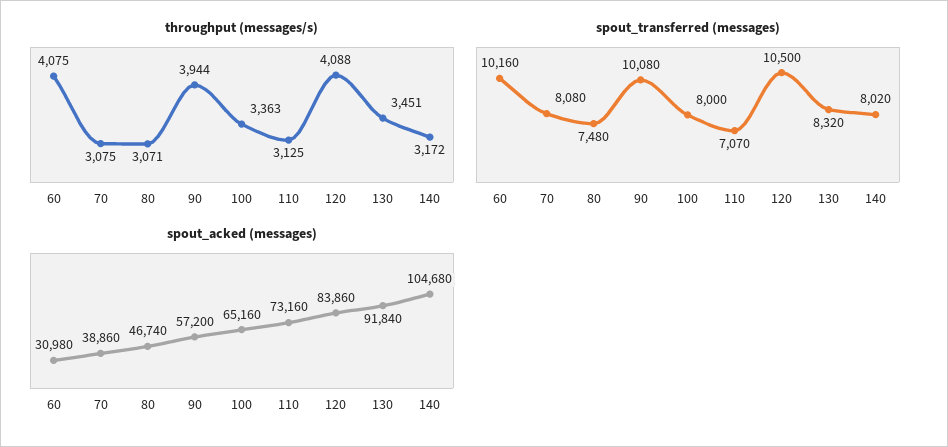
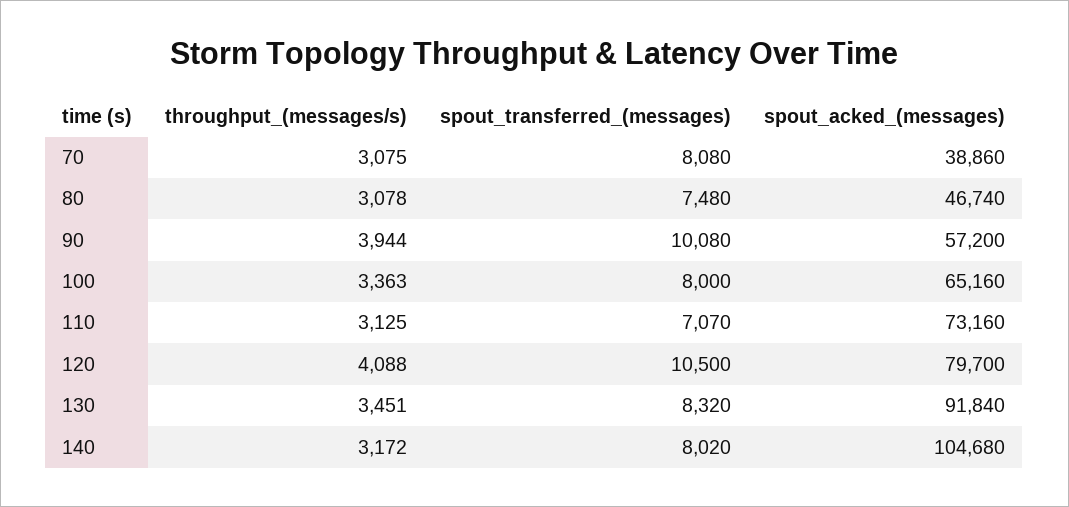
throughput (messages/s), 60: 4075 -> none
throughput (messages/s), 80: 3071 -> 3078
spout_transferred (messages), 60: 10160 -> none
spout_acked (messages), 60: 30980 -> none
spout_acked (messages), 120: 83860 -> 79700

